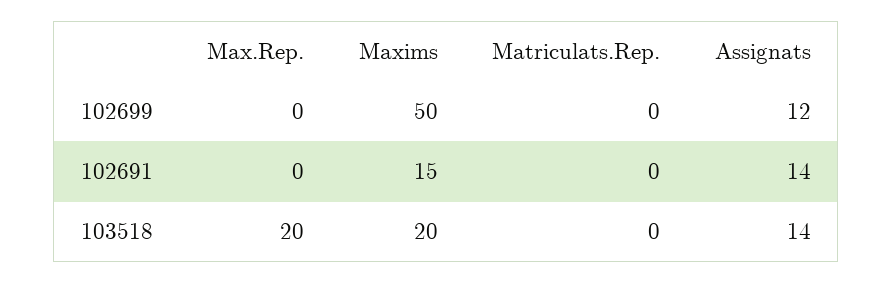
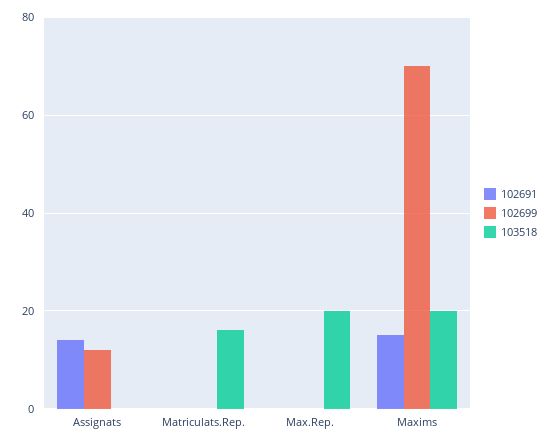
102699, Maxims: 50 -> 70
103518, Matriculats.Rep.: 0 -> 15
103518, Assignats: 14 -> 0

